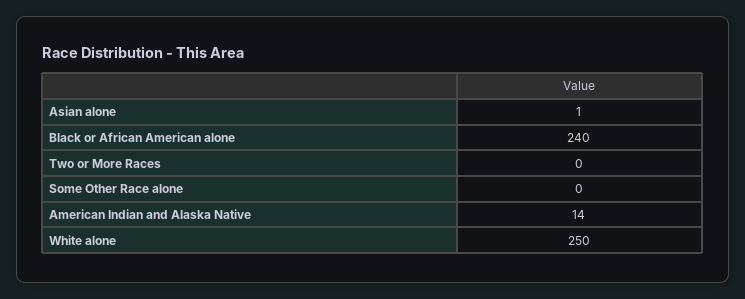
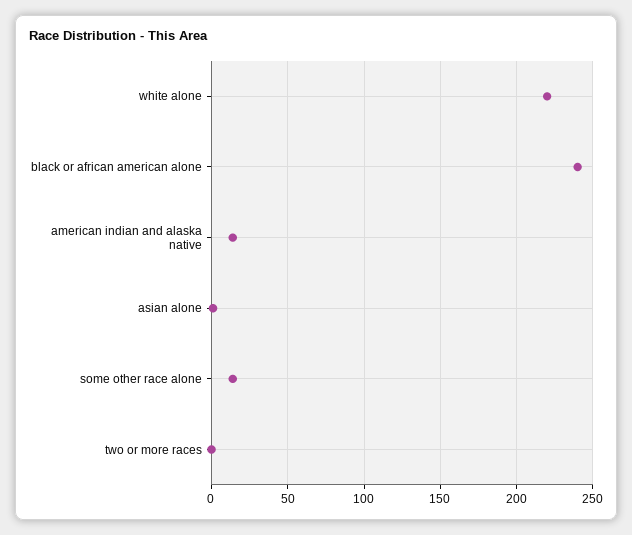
Some Other Race alone: 0 -> 15
White alone: 250 -> 220

